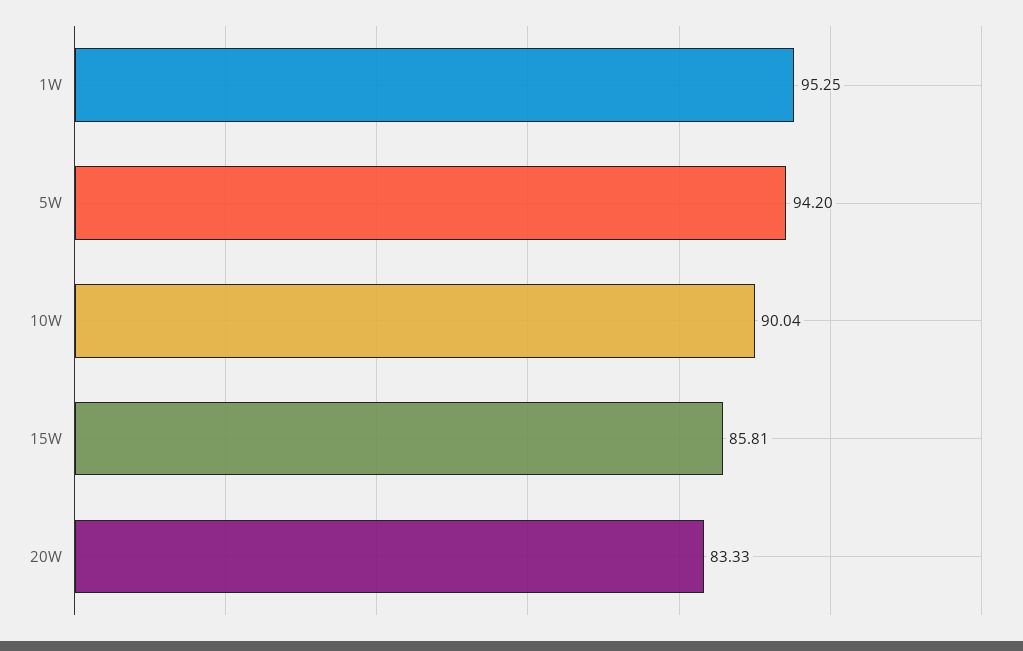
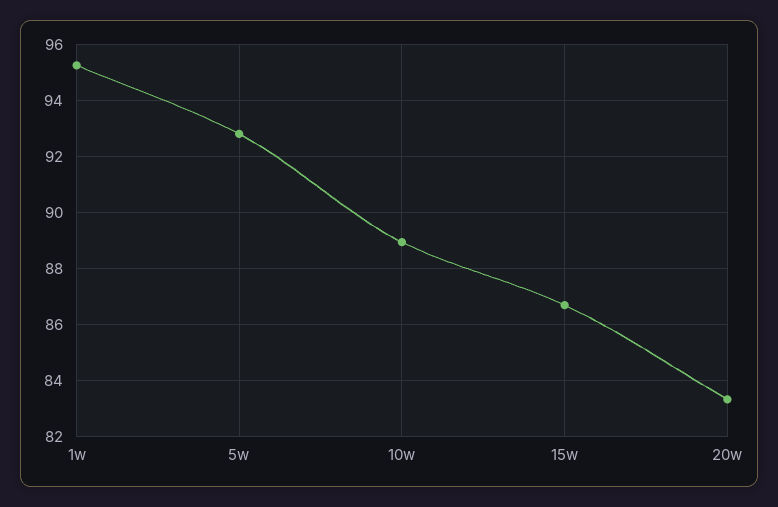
5W: 94.2 -> 92.75
10W: 90.04 -> 89
15W: 85.81 -> 86.75

